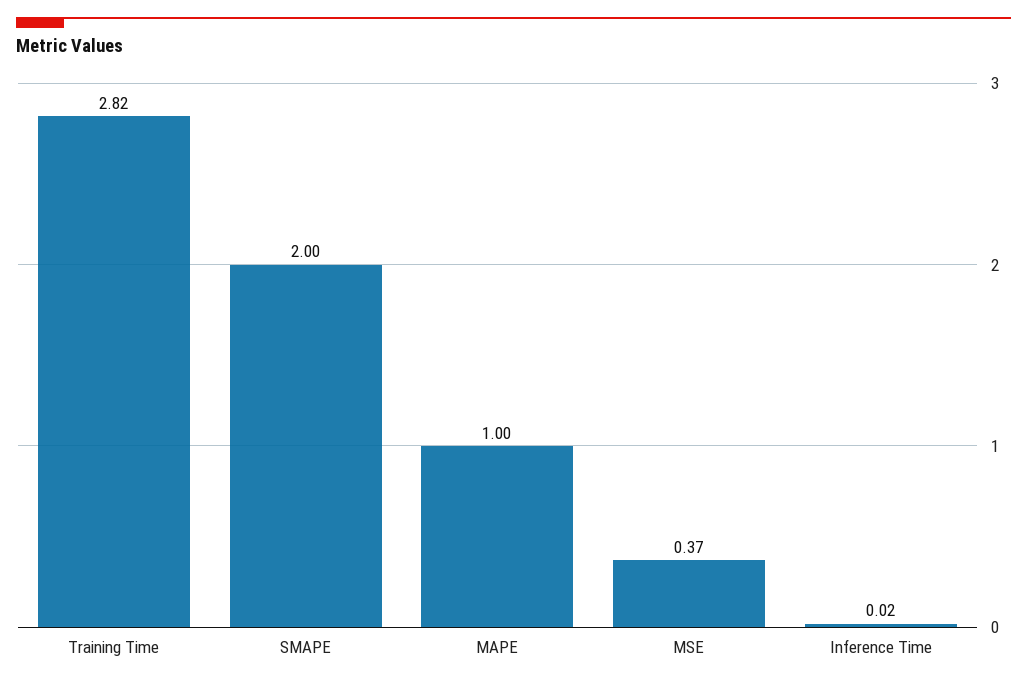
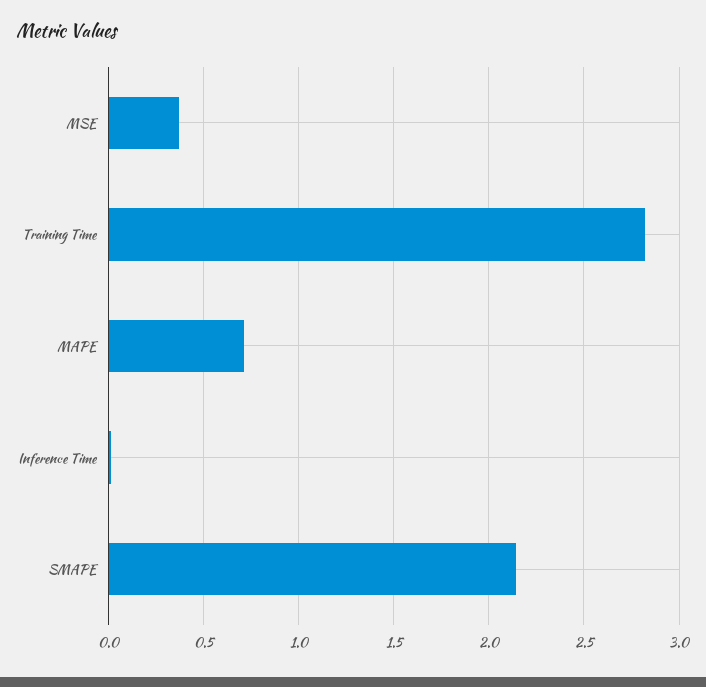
SMAPE: 2 -> 2.15
MAPE: 1 -> 0.7

